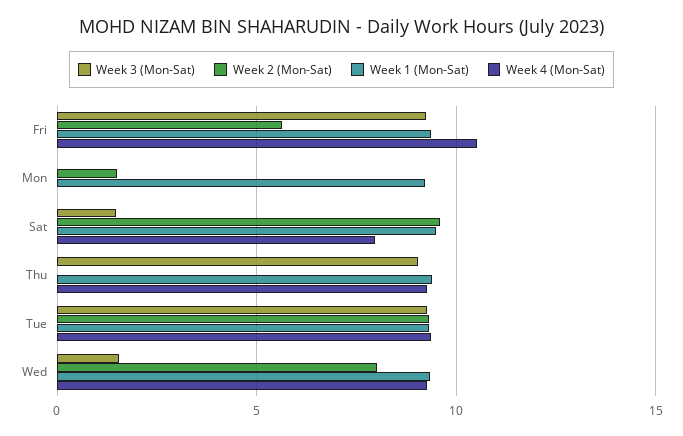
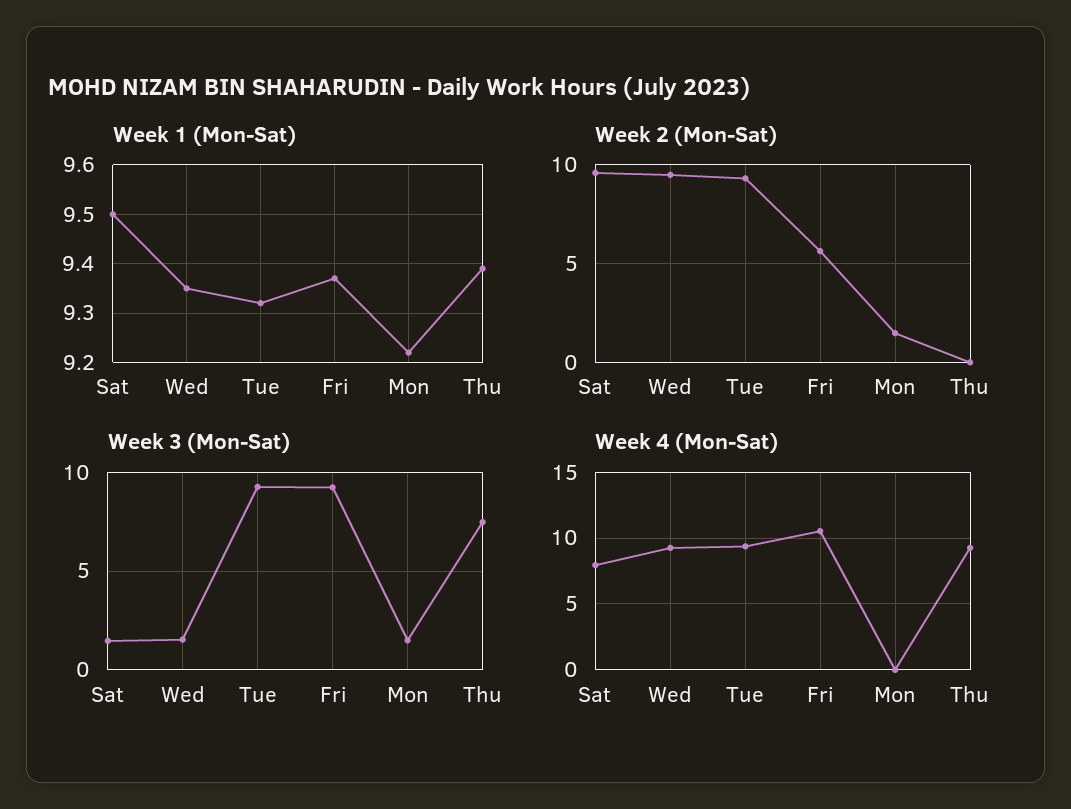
Week 3 (Mon-Sat), Mon: 0 -> 1.5
Week 3 (Mon-Sat), Thu: 9 -> 7.5
Week 2 (Mon-Sat), Wed: 8 -> 9.5

